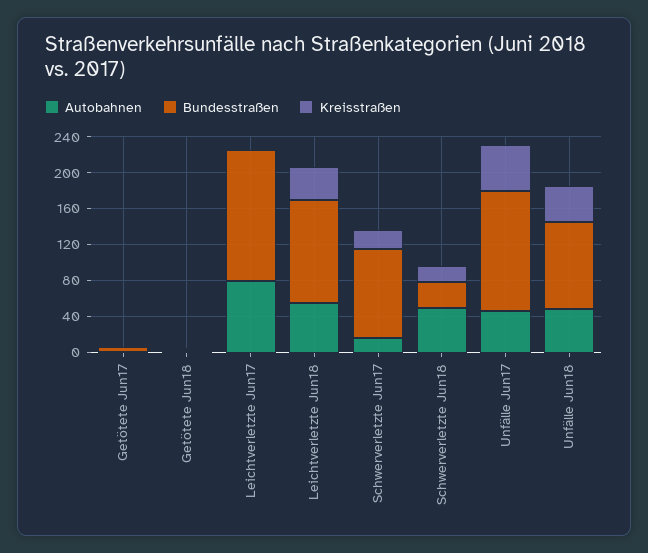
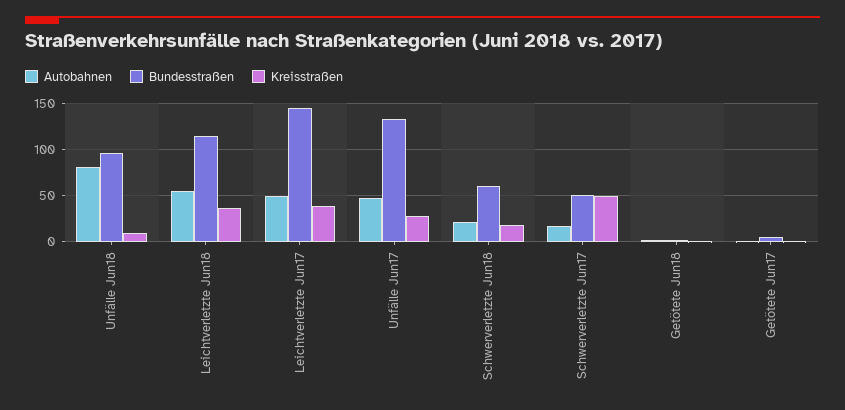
Autobahnen, Leichtverletzte Jun17: 80 -> 50
Kreisstraßen, Leichtverletzte Jun17: 0 -> 40
Bundesstraßen, Schwerverletzte Jun17: 100 -> 50
Kreisstraßen, Schwerverletzte Jun17: 20 -> 50
Autobahnen, Schwerverletzte Jun18: 50 -> 20
Bundesstraßen, Schwerverletzte Jun18: 30 -> 60
Kreisstraßen, Unfälle Jun17: 50 -> 30
Autobahnen, Unfälle Jun18: 50 -> 80
Kreisstraßen, Unfälle Jun18: 40 -> 10

